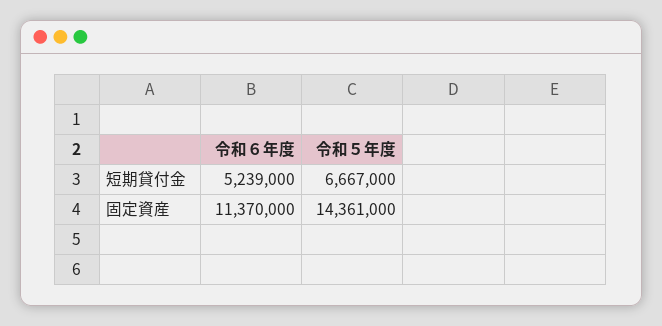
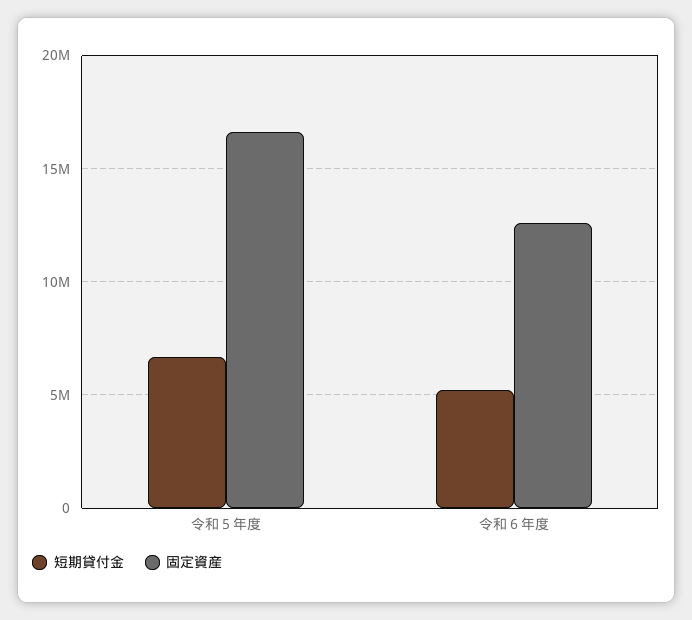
固定資産, 令和６年度: 11370000 -> 12500000
固定資産, 令和５年度: 14361000 -> 16500000

